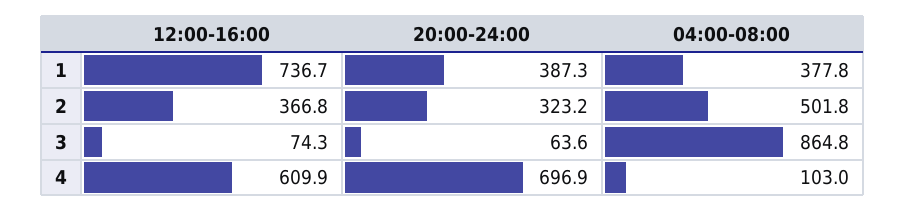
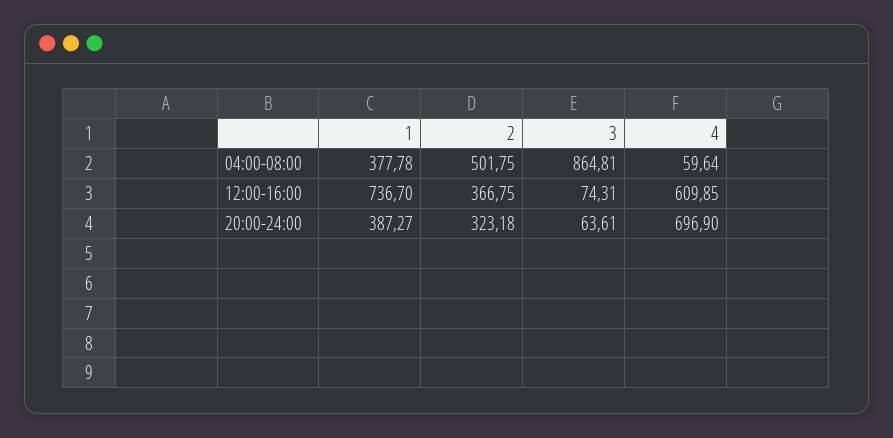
04:00-08:00, 4: 103 -> 59.64

